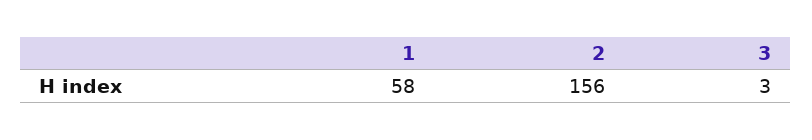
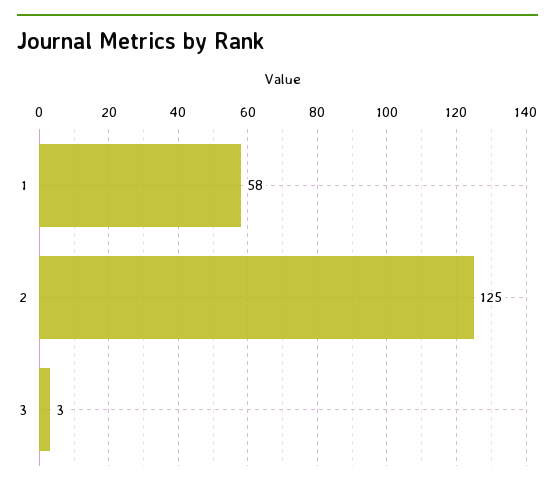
2: 156 -> 125

